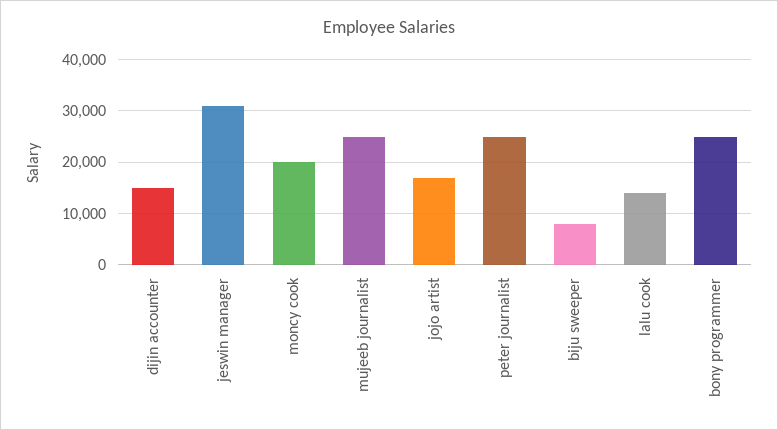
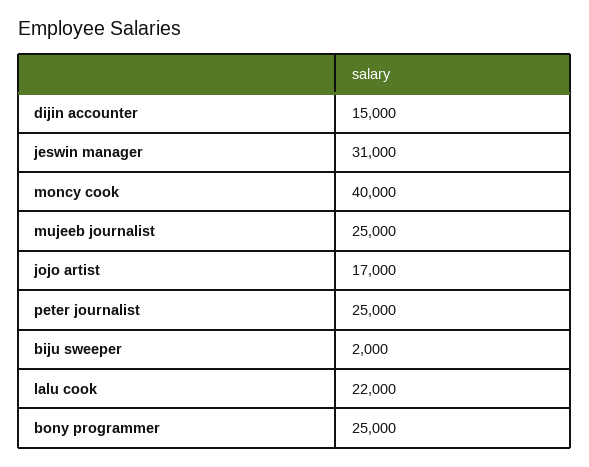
moncy cook: 20000 -> 40000
biju sweeper: 8000 -> 2000
lalu cook: 14000 -> 22000

